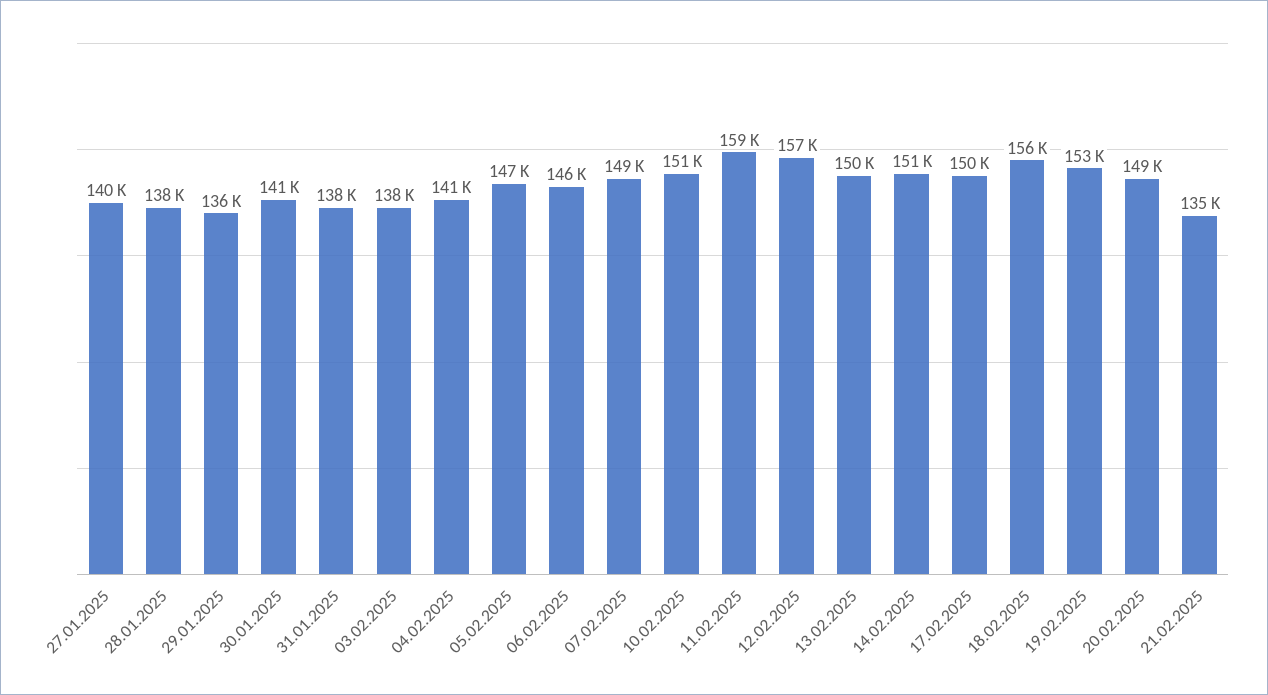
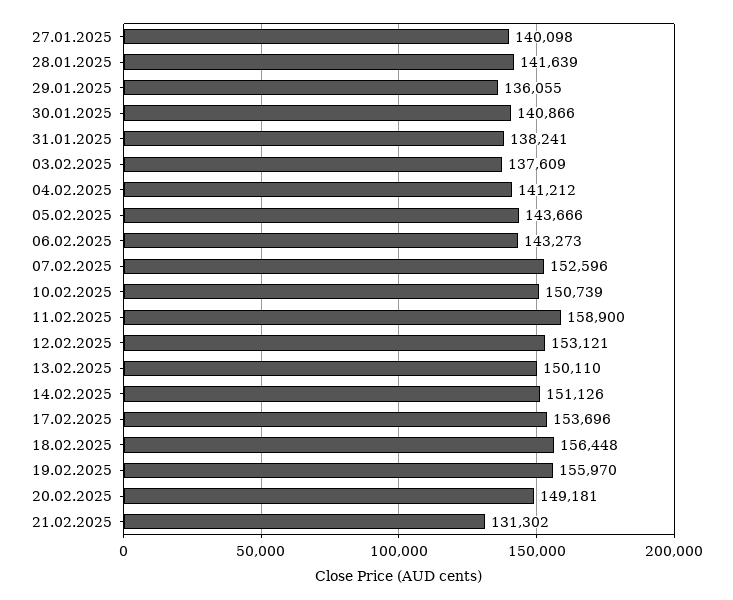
28.01.2025: 138000 -> 141639
05.02.2025: 147000 -> 143666
06.02.2025: 146000 -> 143273
07.02.2025: 149000 -> 152596
12.02.2025: 157000 -> 153121
17.02.2025: 150000 -> 153696
19.02.2025: 153000 -> 155970
21.02.2025: 135000 -> 131302

